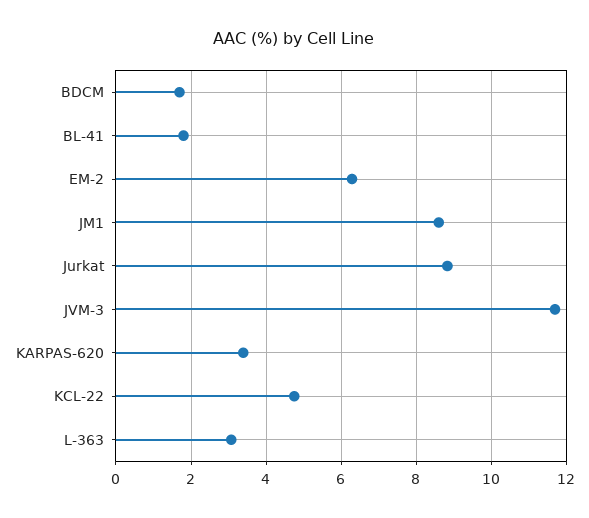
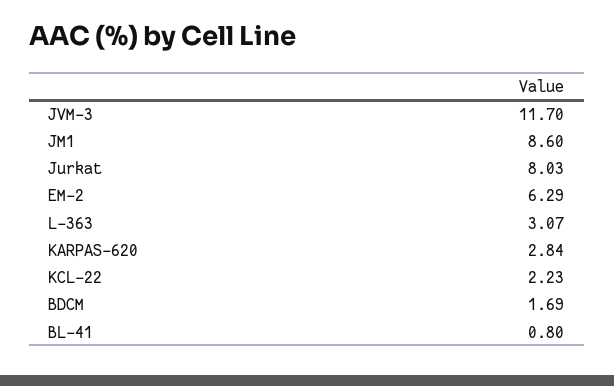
BL-41: 1.8 -> 0.8
Jurkat: 8.8 -> 8.03
KARPAS-620: 3.4 -> 2.84
KCL-22: 4.8 -> 2.23

